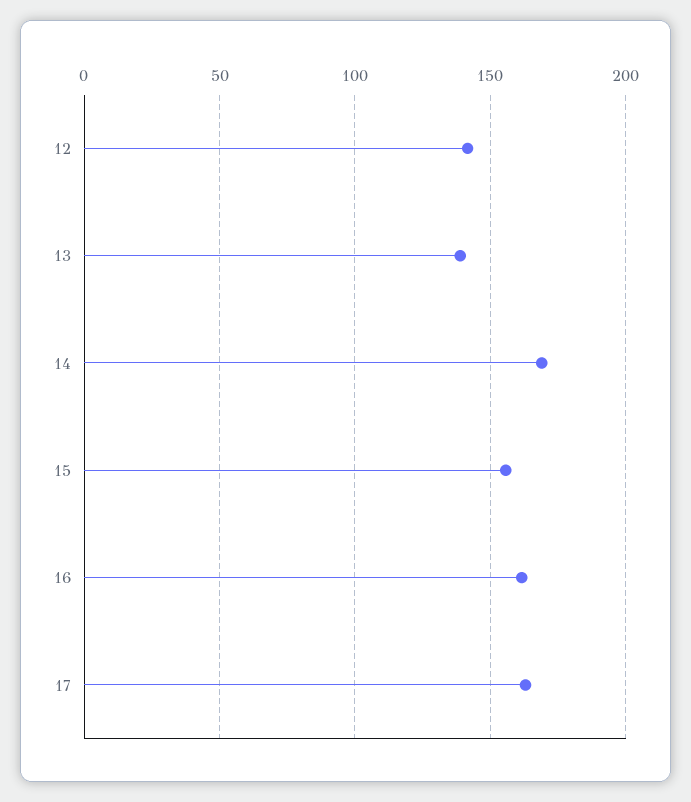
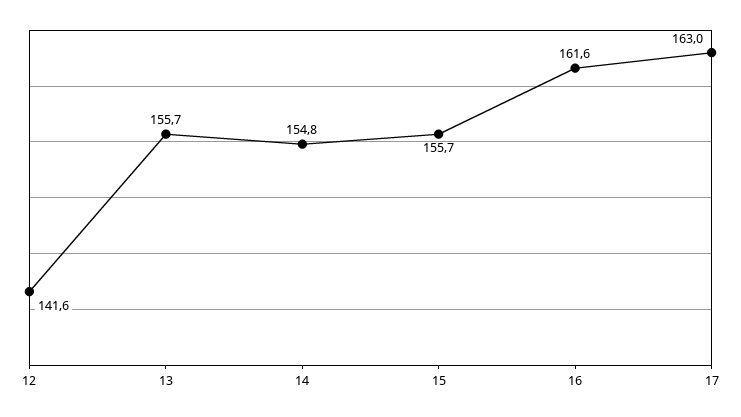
13: 140 -> 155.7
14: 170 -> 154.8

